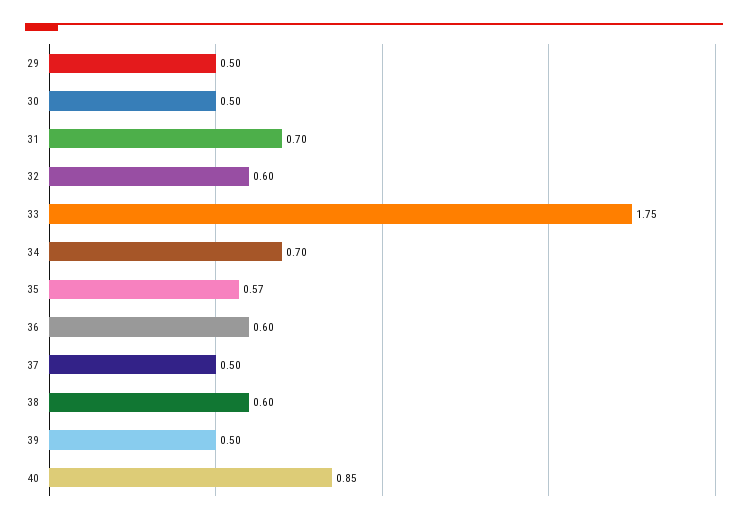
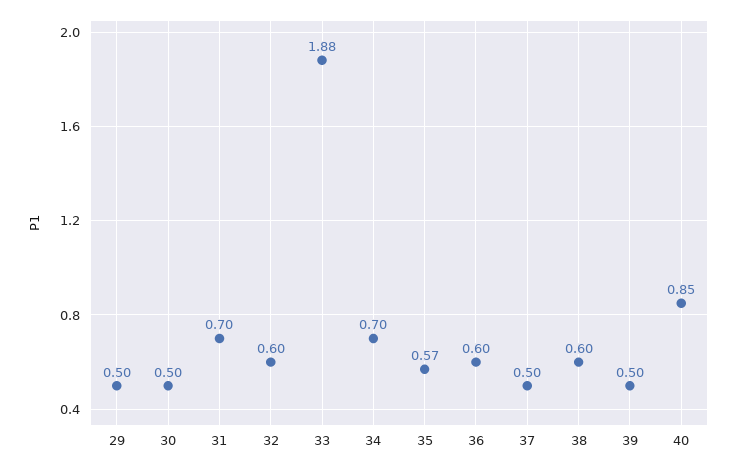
33: 1.75 -> 1.88

